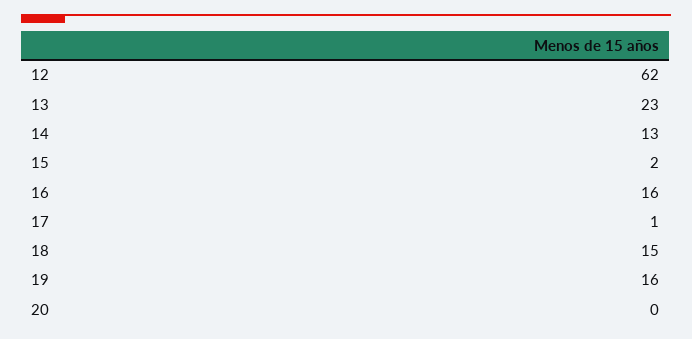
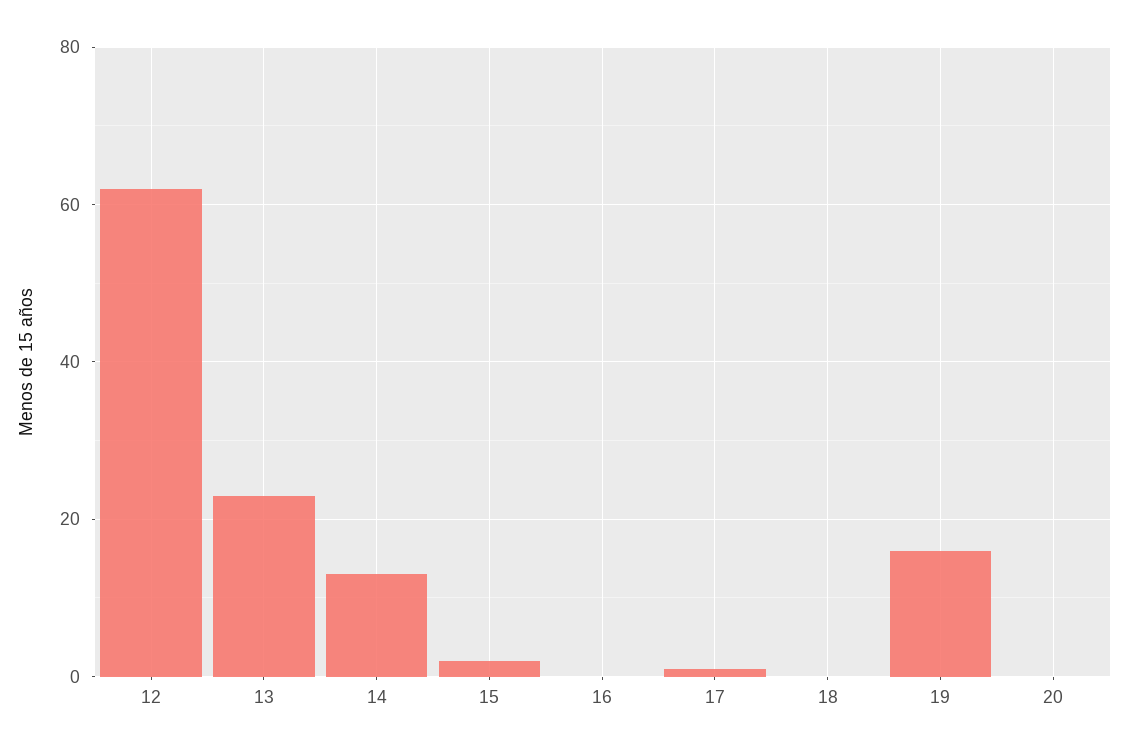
16: 16 -> 0
18: 15 -> 0

